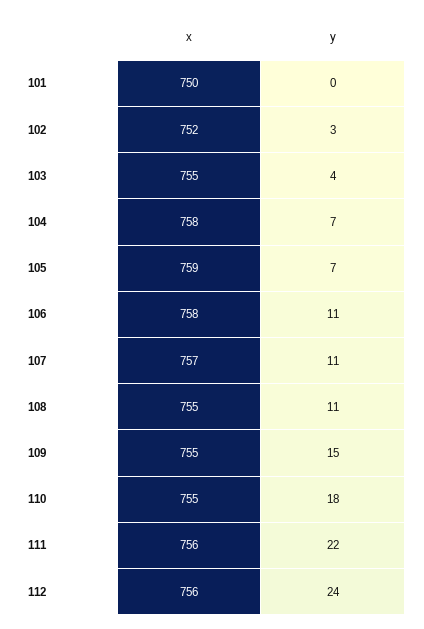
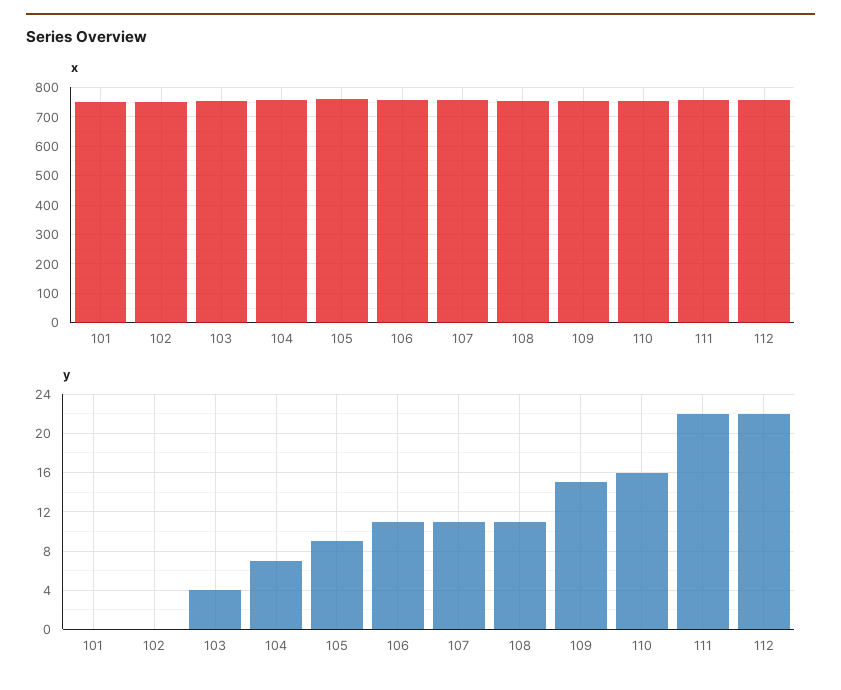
y, 102: 3 -> 0
y, 105: 7 -> 9
y, 110: 18 -> 16
y, 112: 24 -> 22

